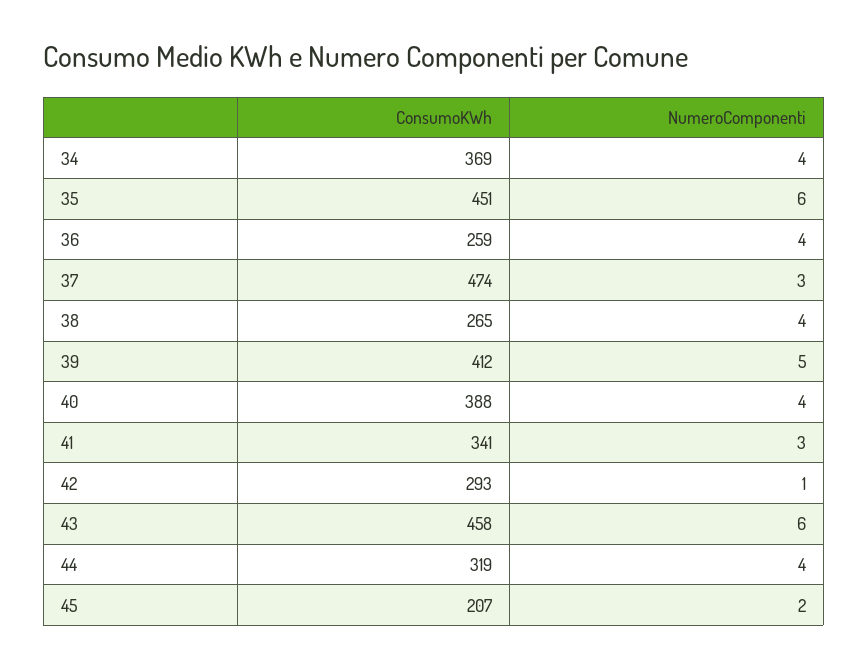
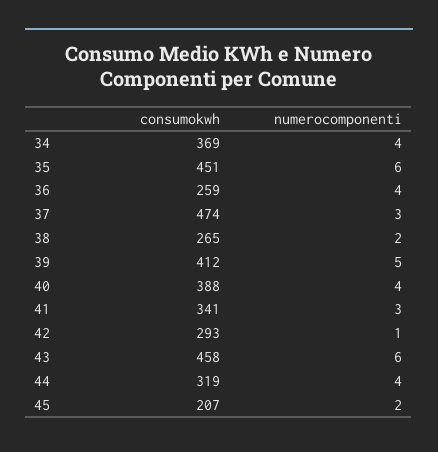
NumeroComponenti, 38: 4 -> 2

